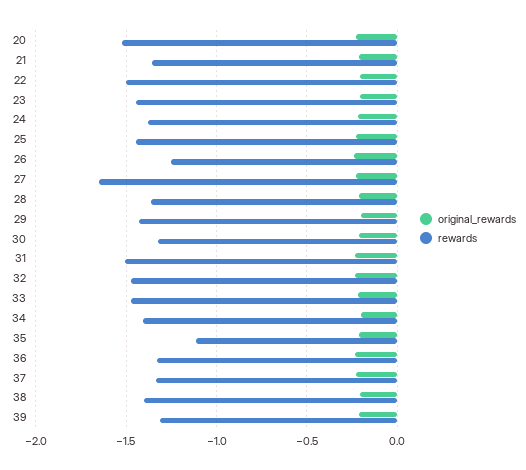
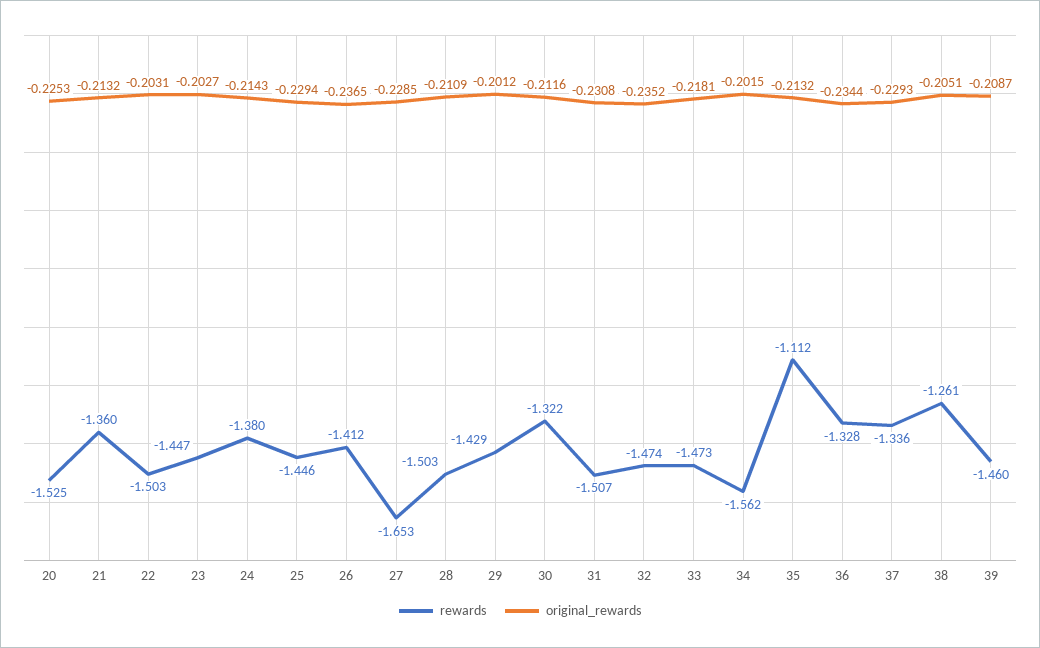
rewards, 26: -1.25 -> -1.412
rewards, 28: -1.35 -> -1.503
rewards, 34: -1.4 -> -1.562
rewards, 38: -1.4 -> -1.261
rewards, 39: -1.3 -> -1.46

